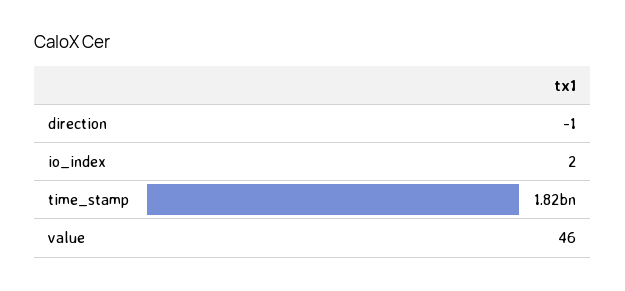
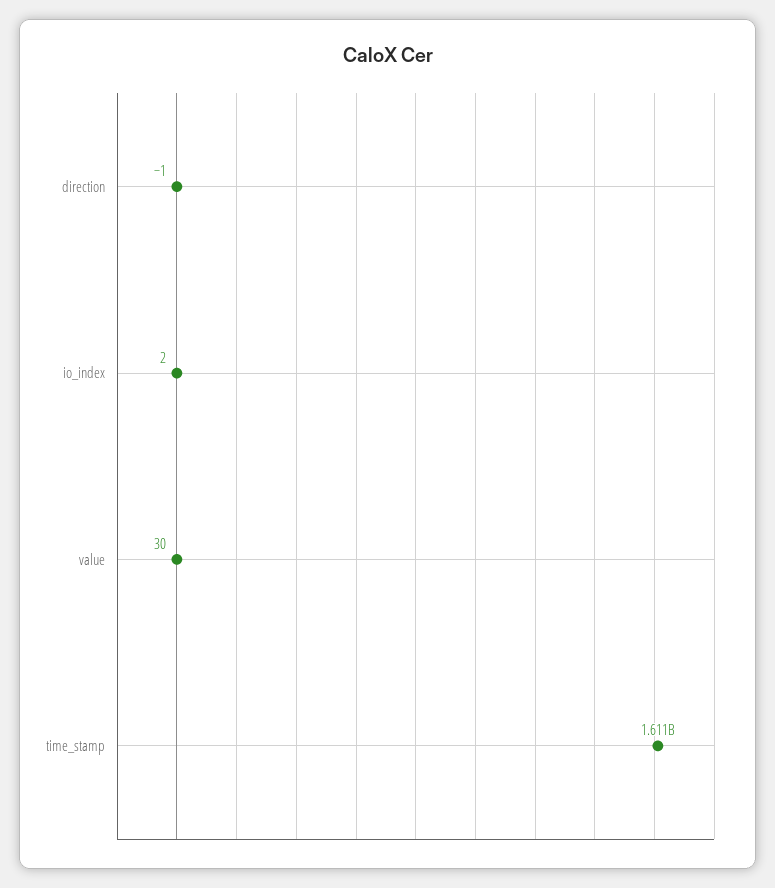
time_stamp: 1820000000 -> 1611000000
value: 46 -> 30

